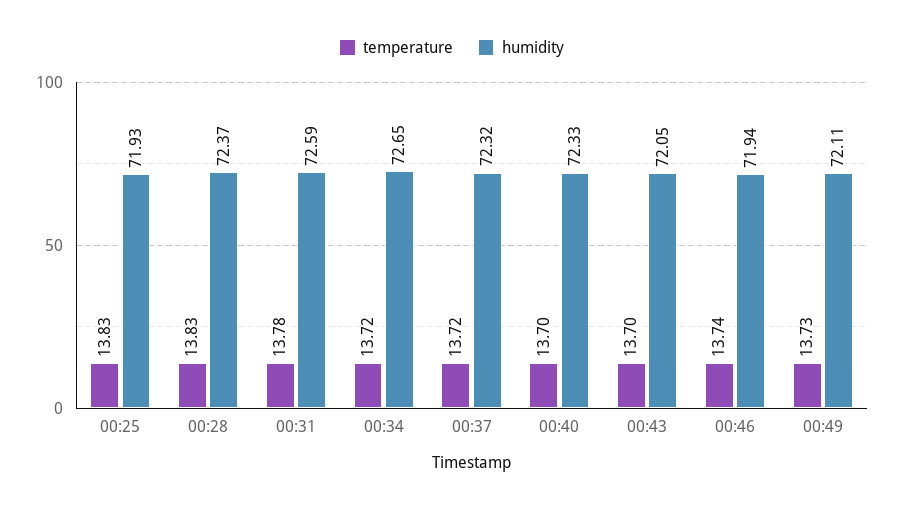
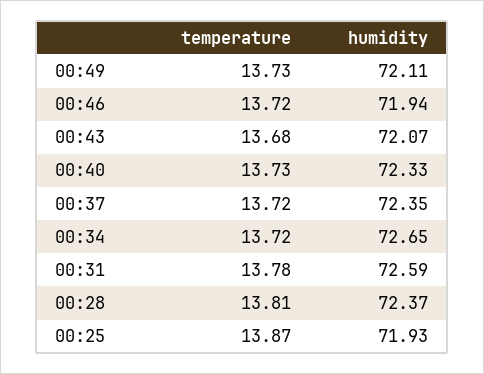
temperature, 00:25: 13.83 -> 13.87
temperature, 00:28: 13.83 -> 13.81
humidity, 00:37: 72.32 -> 72.35
temperature, 00:40: 13.7 -> 13.73
temperature, 00:43: 13.7 -> 13.68
humidity, 00:43: 72.05 -> 72.07
temperature, 00:46: 13.74 -> 13.72

